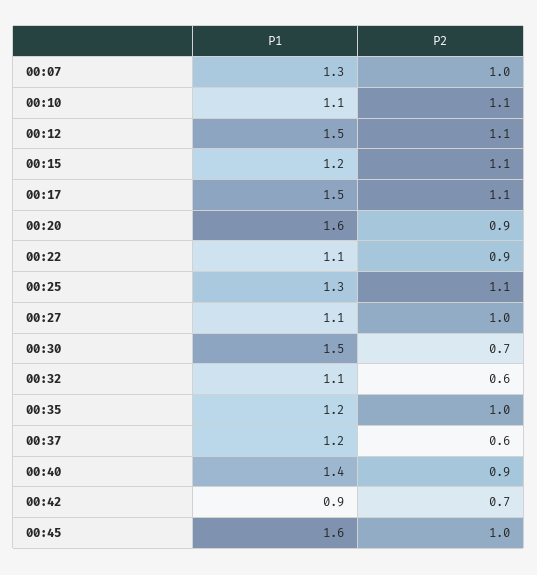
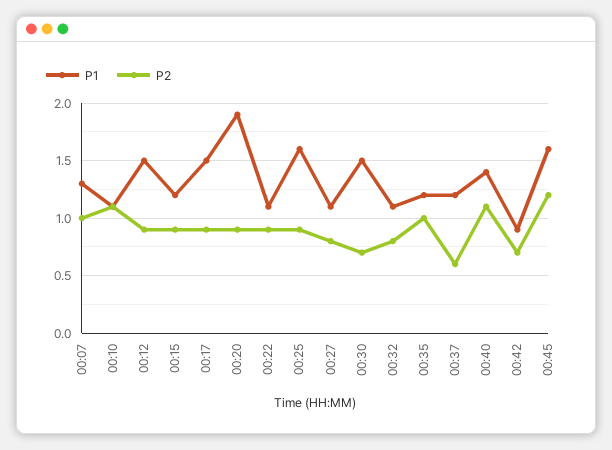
P2, 00:12: 1.1 -> 0.9
P2, 00:15: 1.1 -> 0.9
P2, 00:17: 1.1 -> 0.9
P1, 00:20: 1.6 -> 1.9
P1, 00:25: 1.3 -> 1.6
P2, 00:25: 1.1 -> 0.9
P2, 00:27: 1 -> 0.8
P2, 00:32: 0.6 -> 0.8
P2, 00:40: 0.9 -> 1.1
P2, 00:45: 1 -> 1.2

